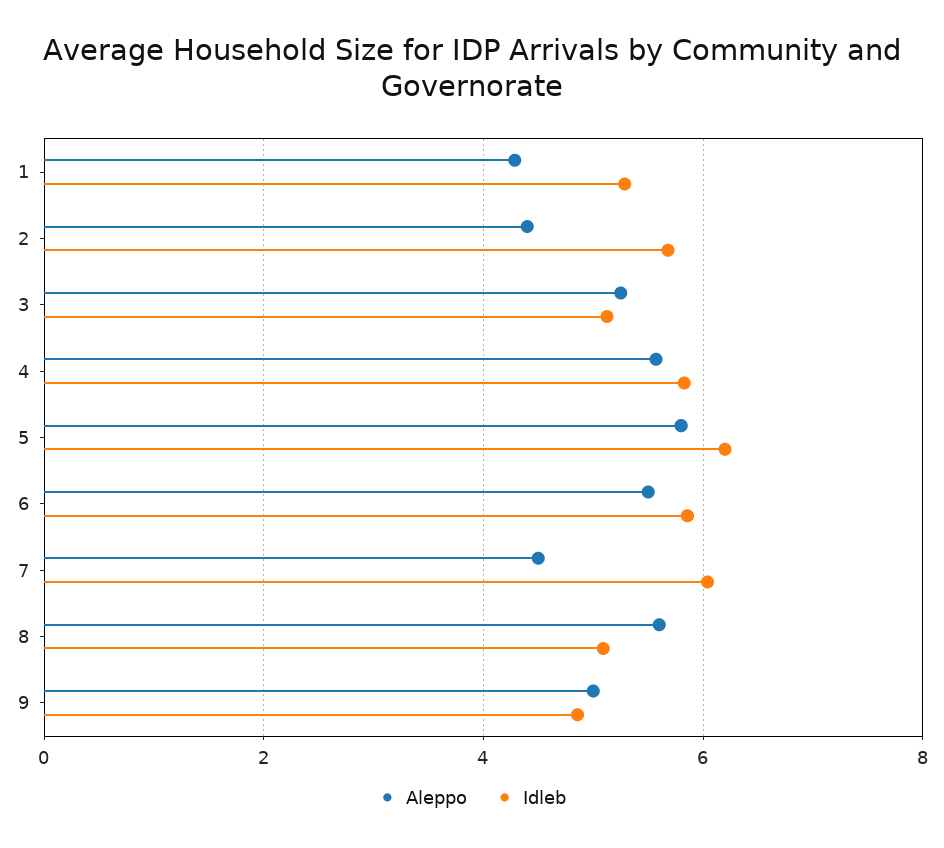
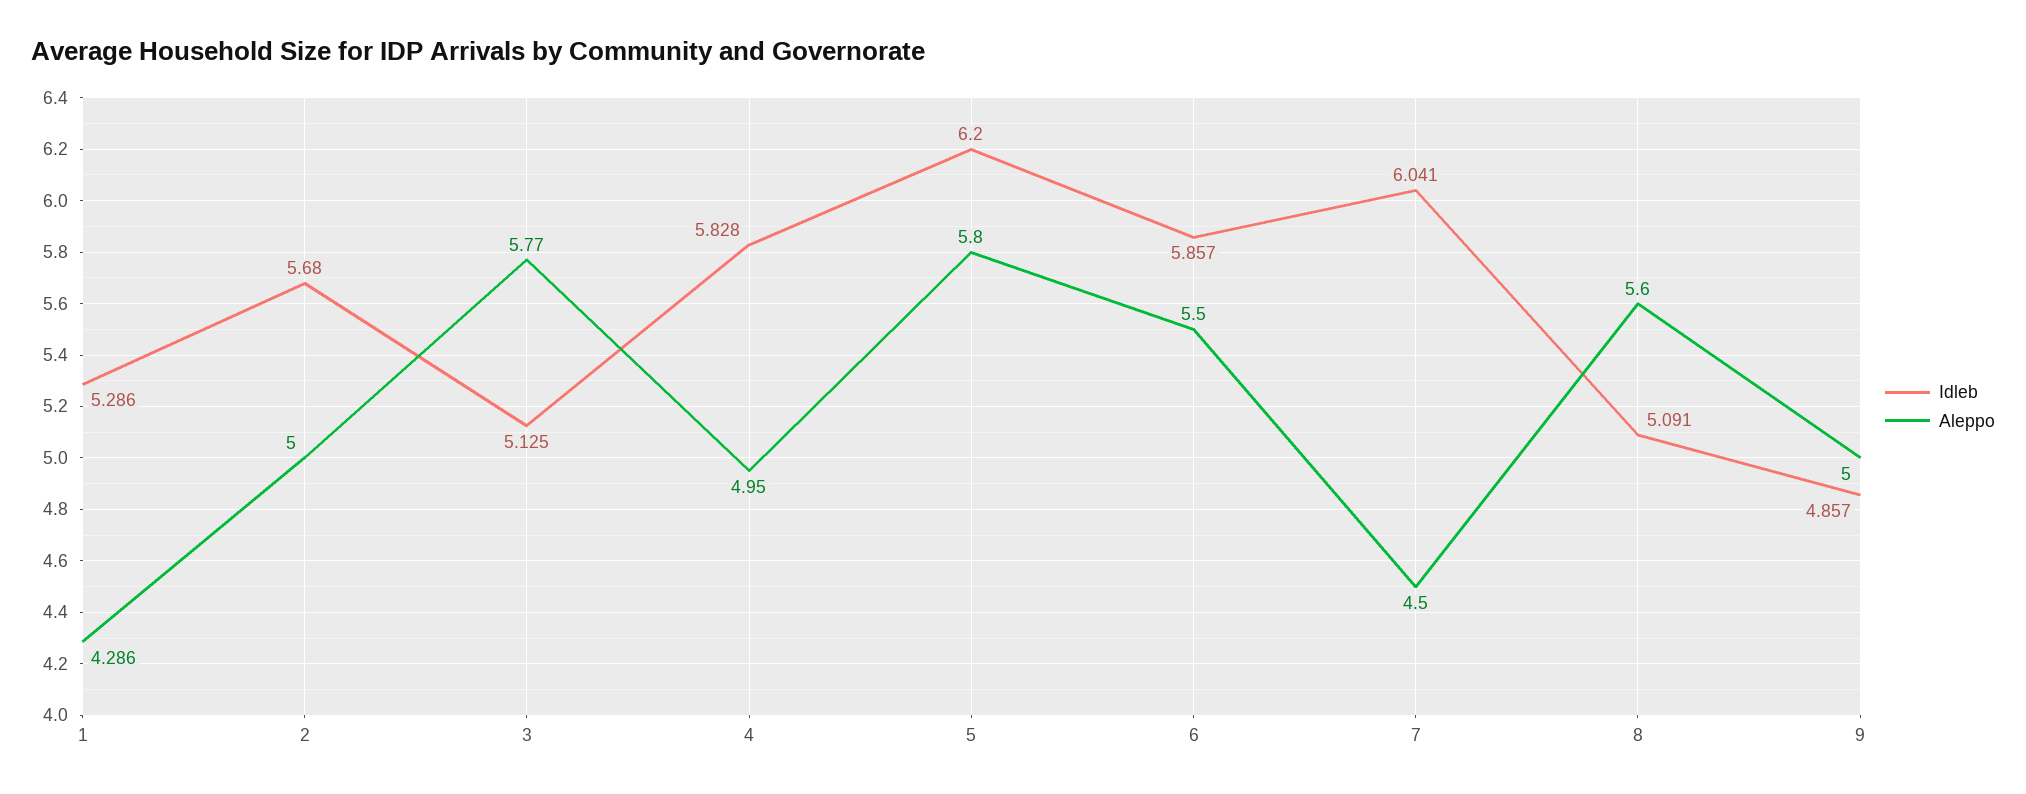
Aleppo, 2: 4.4 -> 5
Aleppo, 3: 5.2 -> 5.77
Aleppo, 4: 5.6 -> 4.95

